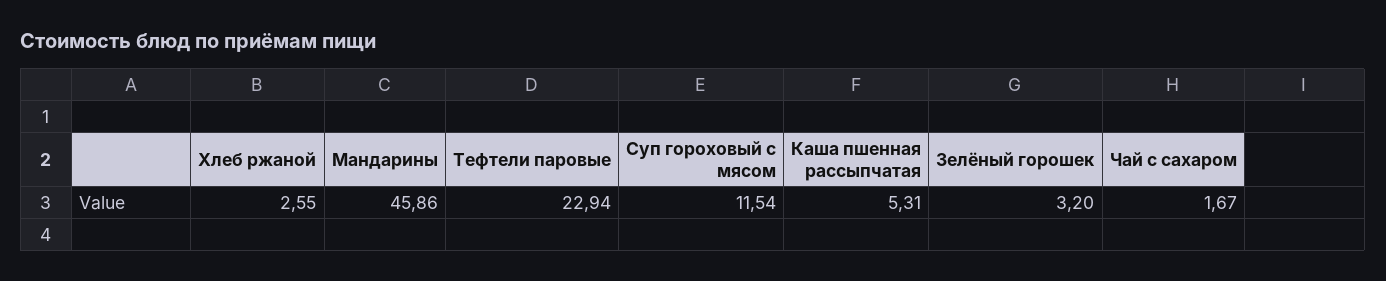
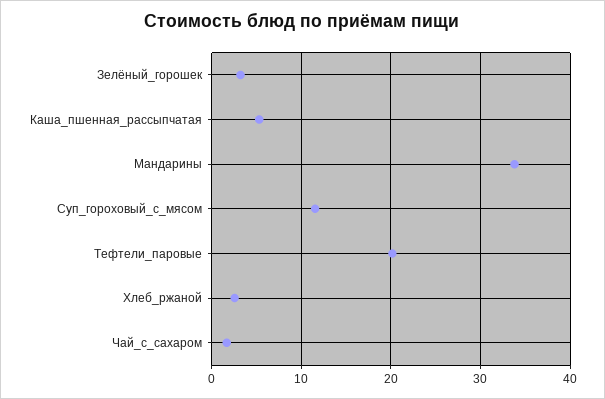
Мандарины: 45.86 -> 34
Тефтели паровые: 22.94 -> 20

